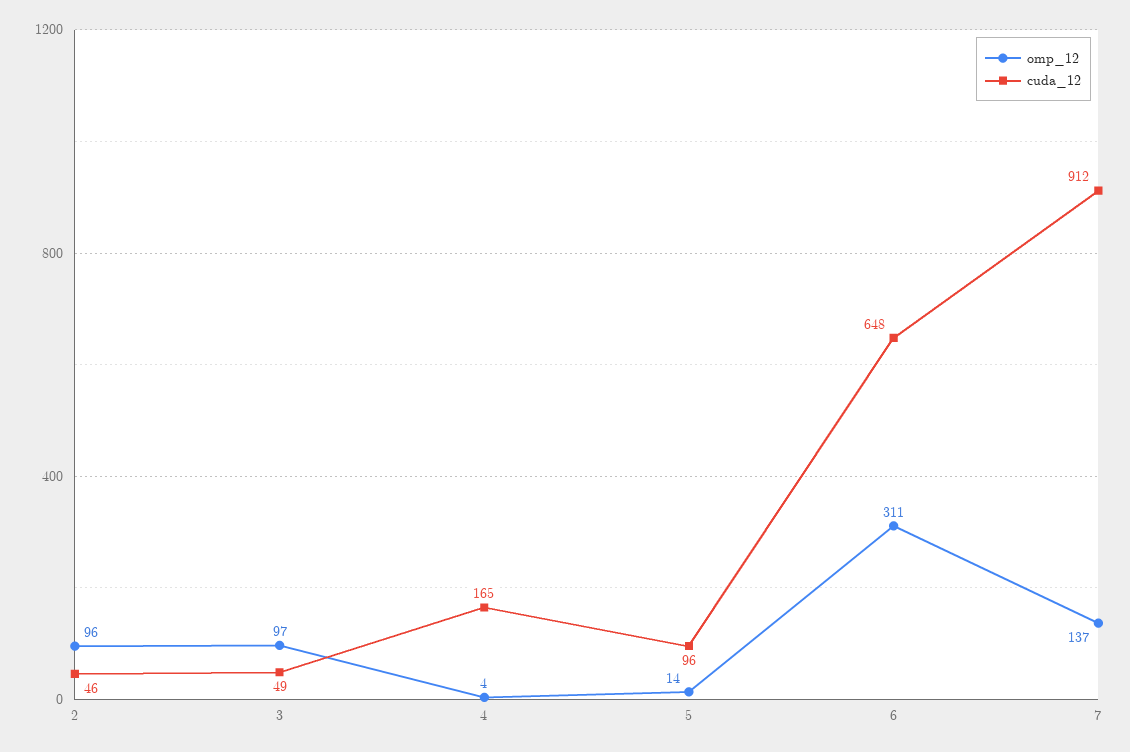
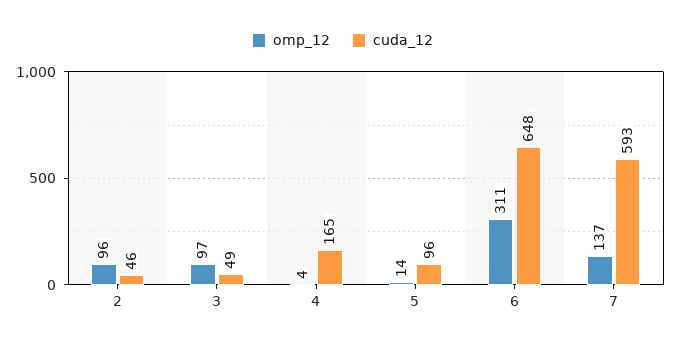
cuda_12, 7: 912 -> 593

